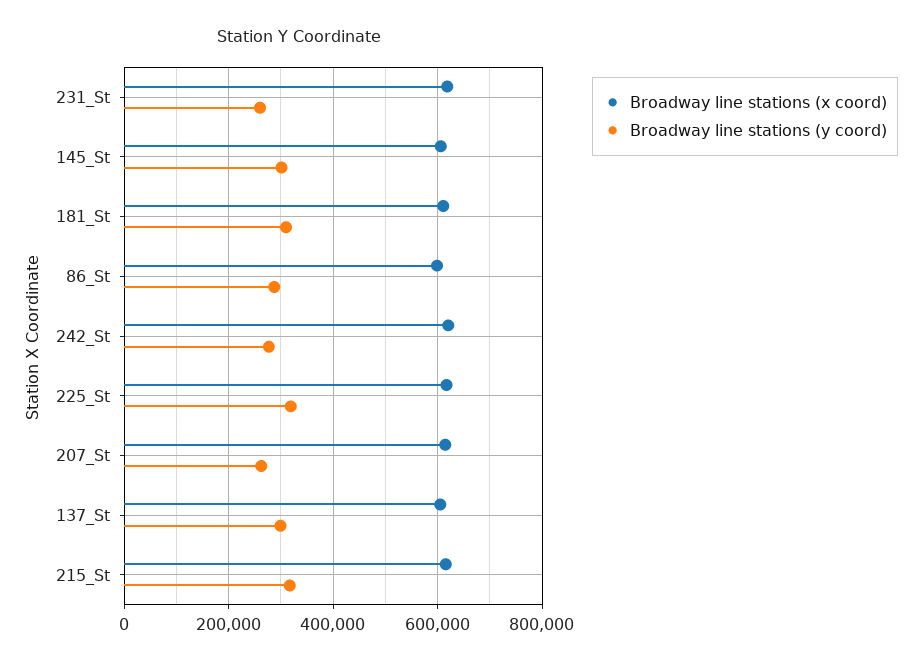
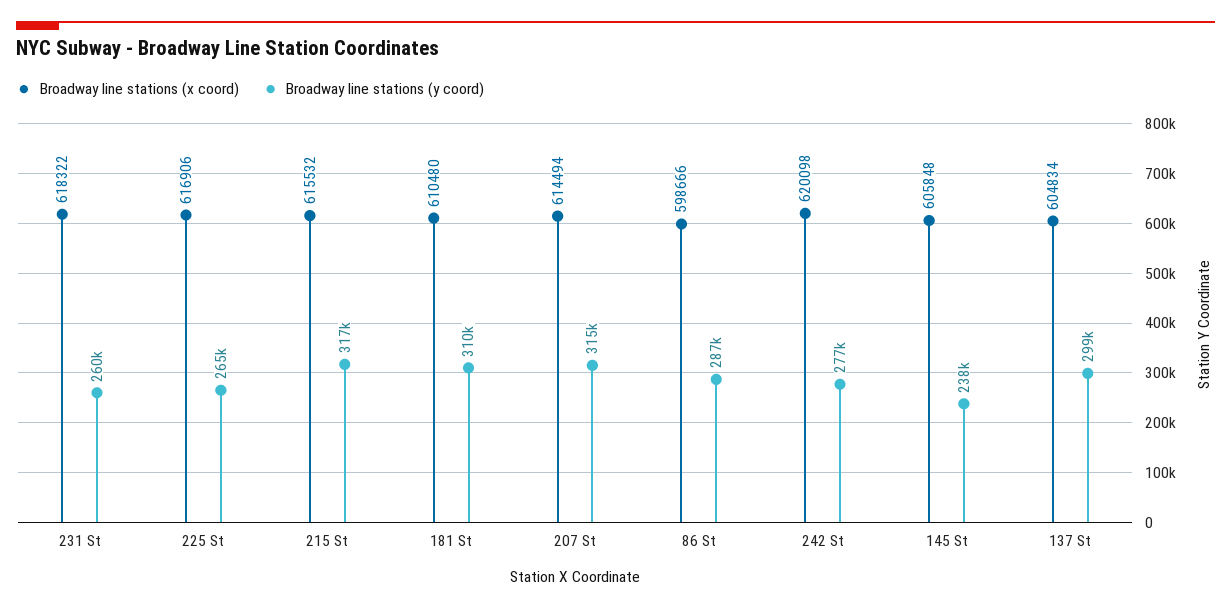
Broadway line stations (y coord), 145_St: 300000 -> 238000
Broadway line stations (y coord), 225_St: 320000 -> 265000
Broadway line stations (y coord), 207_St: 260000 -> 315000

